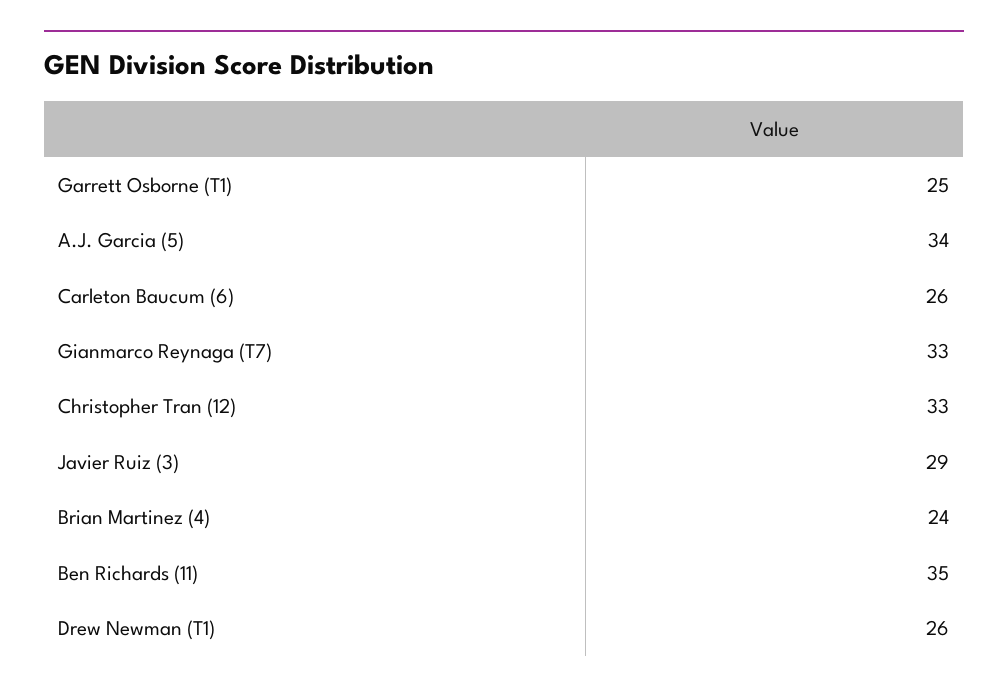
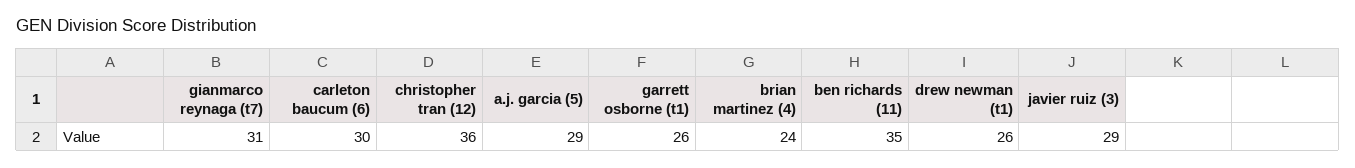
Garrett Osborne (T1): 25 -> 26
A.J. Garcia (5): 34 -> 29
Carleton Baucum (6): 26 -> 30
Gianmarco Reynaga (T7): 33 -> 31
Christopher Tran (12): 33 -> 36

